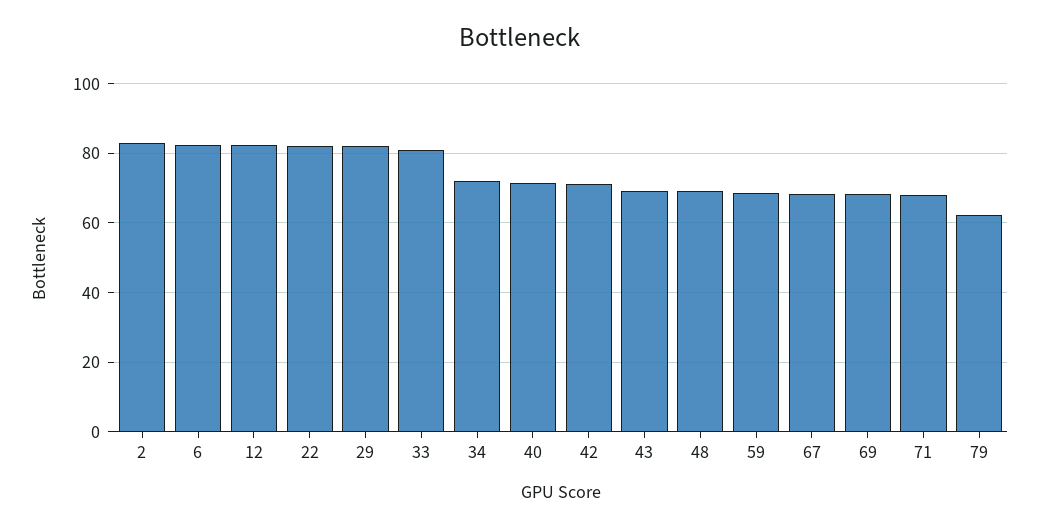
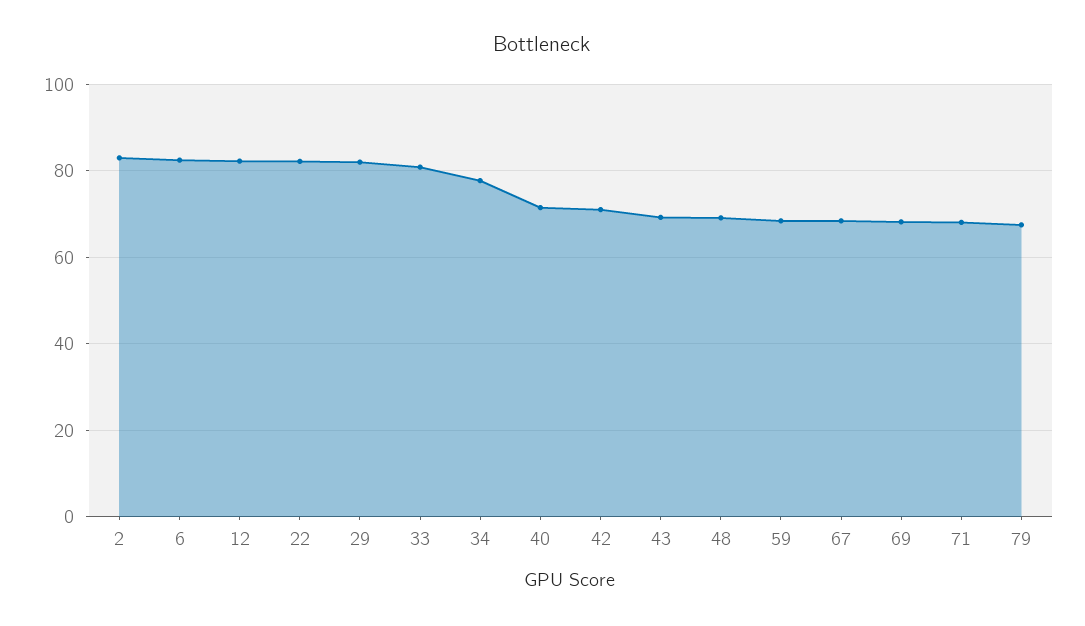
34: 72 -> 78
79: 62 -> 68

